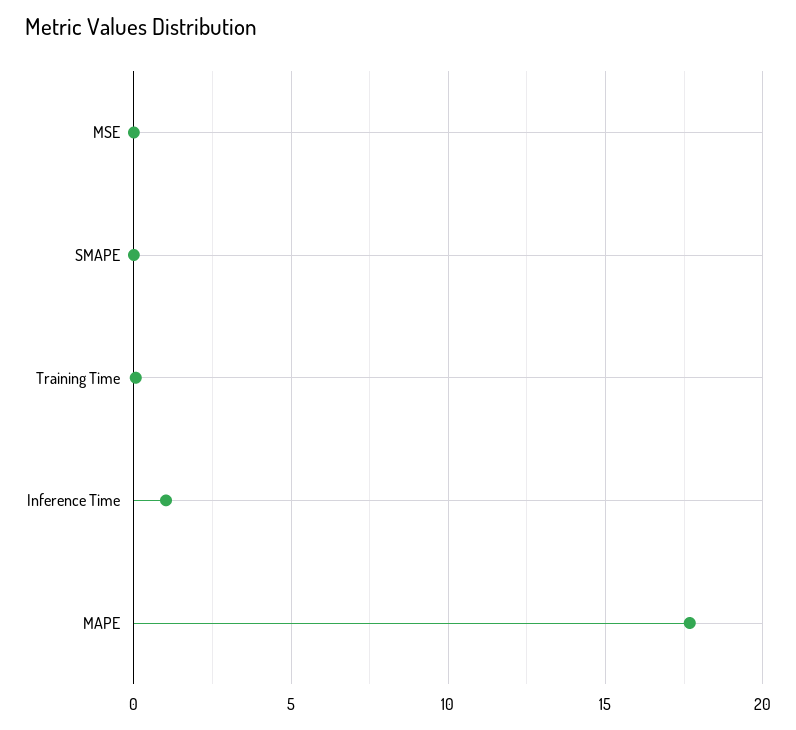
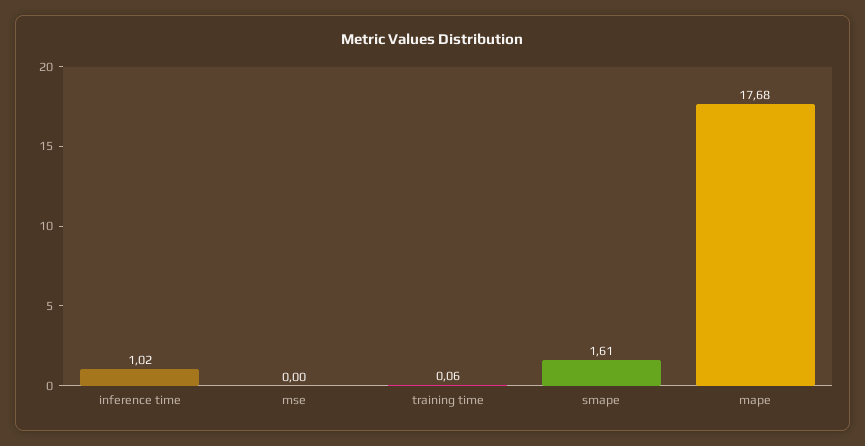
SMAPE: 0 -> 1.61

